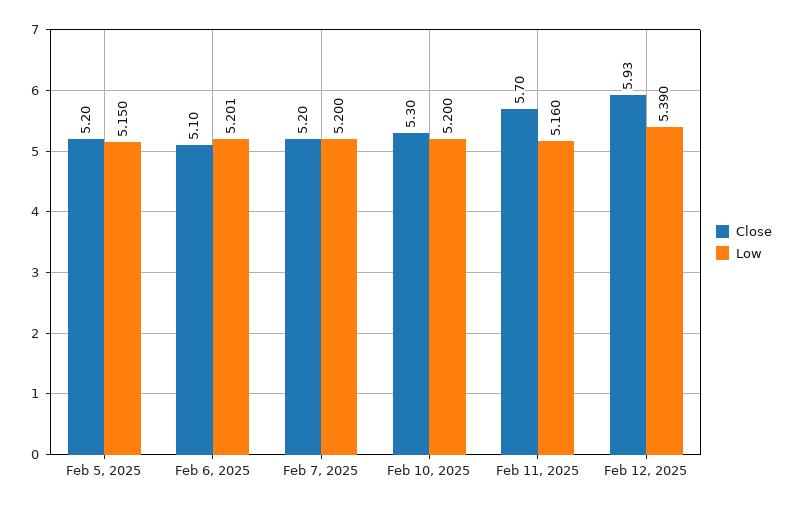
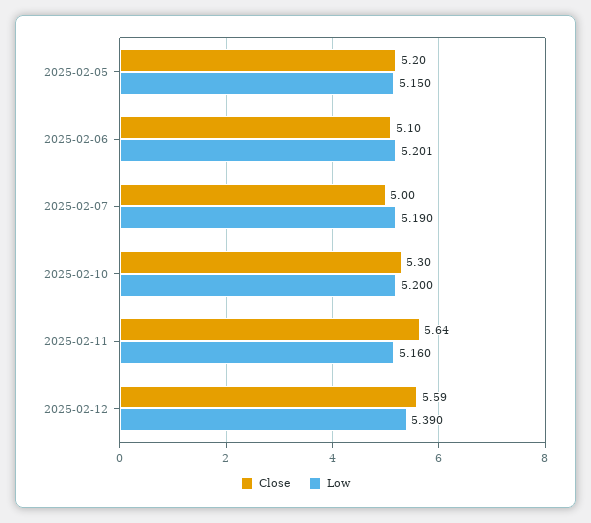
Close, Feb 7, 2025: 5.2 -> 5
Low, Feb 7, 2025: 5.2 -> 5.19
Close, Feb 11, 2025: 5.7 -> 5.64
Close, Feb 12, 2025: 5.93 -> 5.59

